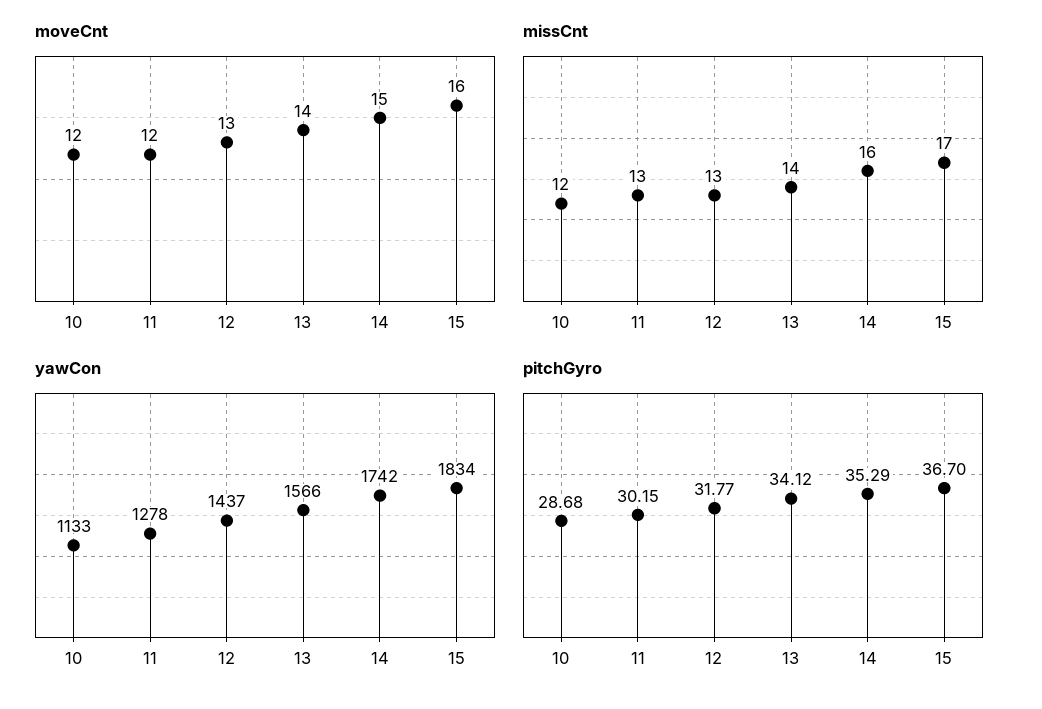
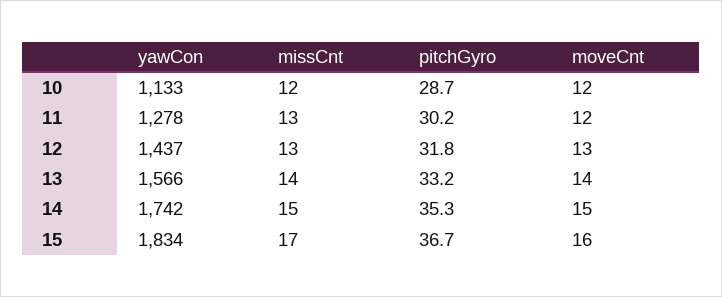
missCnt, 14: 16 -> 15
pitchGyro, 13: 34.12 -> 33.2

